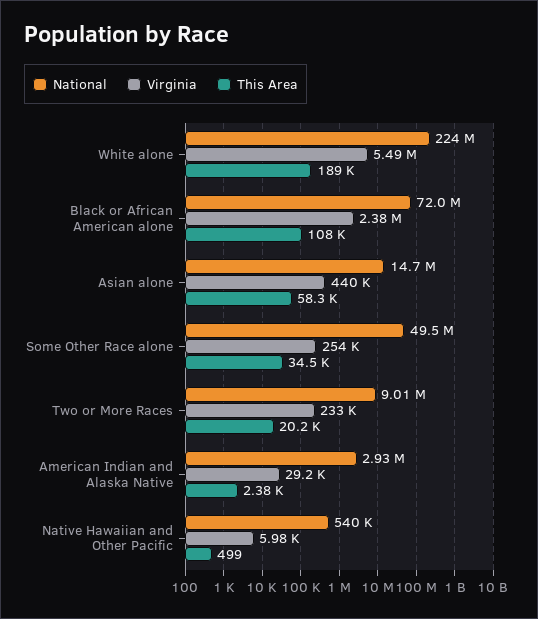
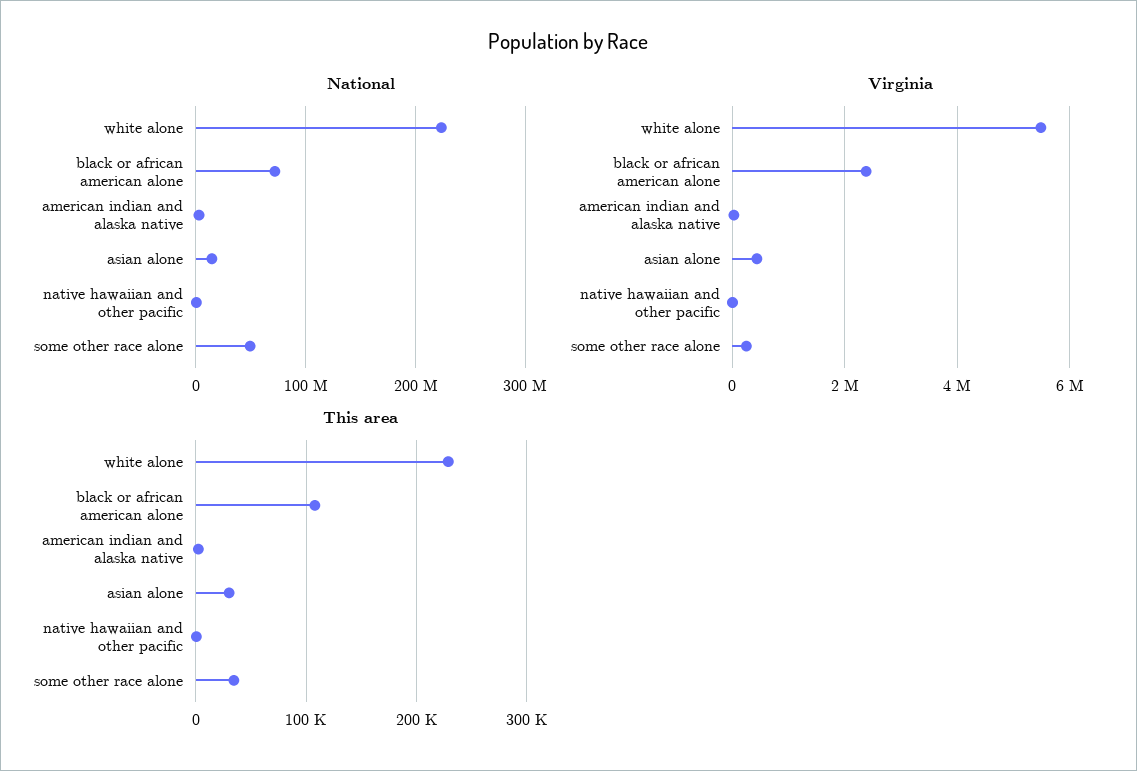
This Area, White alone: 189000 -> 230000
This Area, Asian alone: 58300 -> 30000
National, Two or More Races: 9010000 -> none
Virginia, Two or More Races: 233000 -> none
This Area, Two or More Races: 20200 -> none

